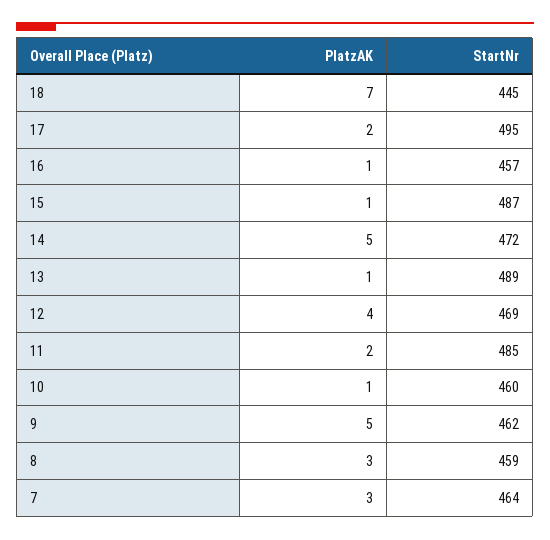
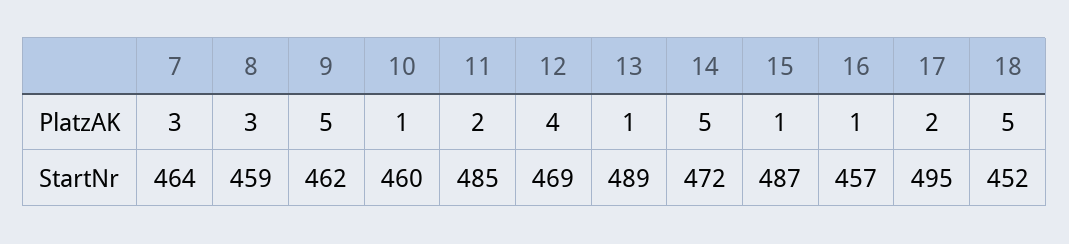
PlatzAK, 18: 7 -> 5
StartNr, 18: 445 -> 452

